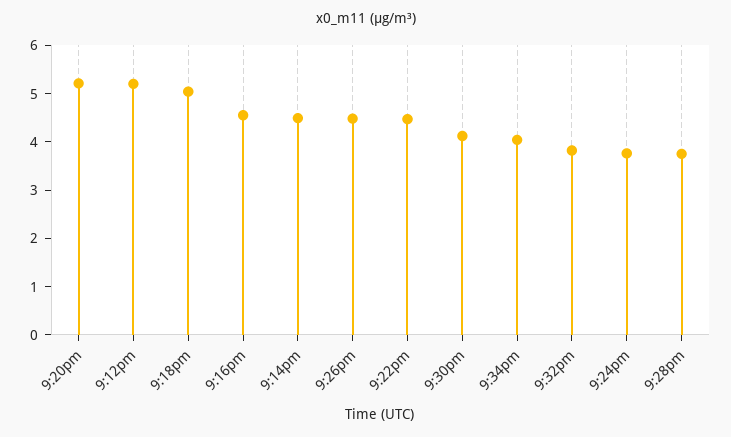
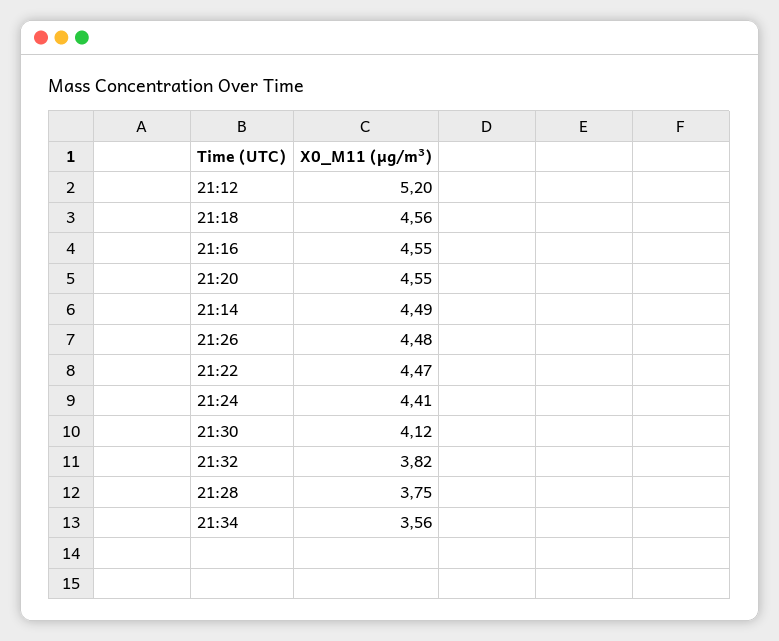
9:20pm: 5.2 -> 4.55
9:18pm: 5 -> 4.56
9:34pm: 4 -> 3.56
9:24pm: 3.8 -> 4.41

